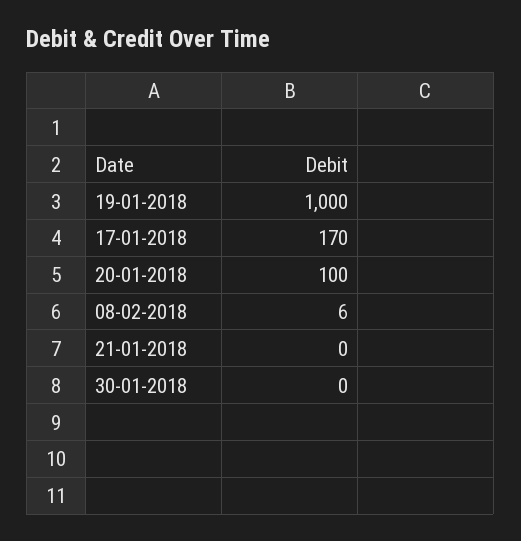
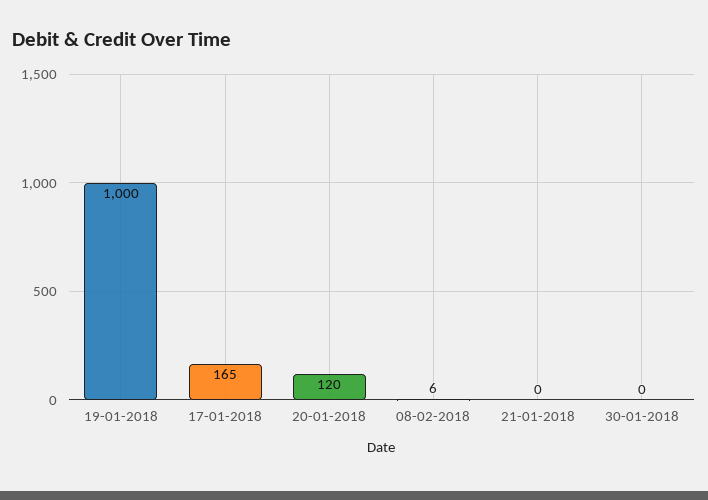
17-01-2018: 170 -> 165
20-01-2018: 100 -> 120

